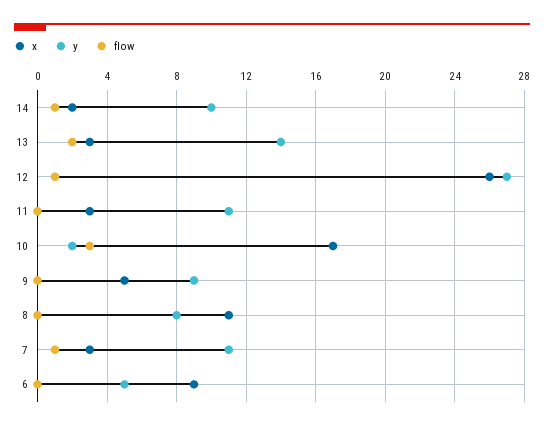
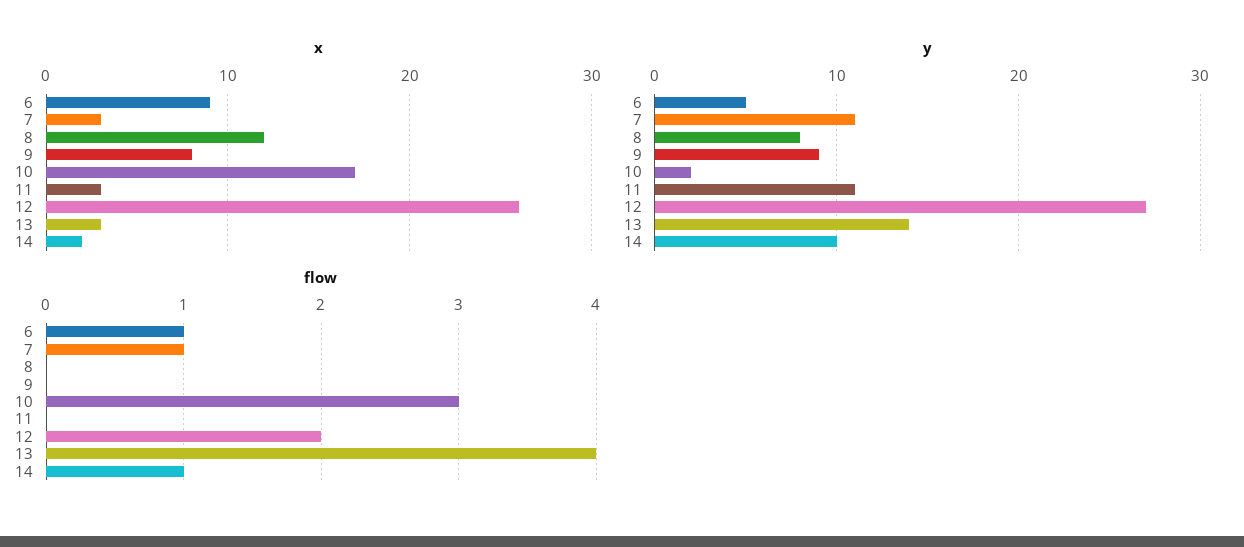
flow, 13: 2 -> 4
flow, 12: 1 -> 2
x, 9: 5 -> 8
x, 8: 11 -> 12
flow, 6: 0 -> 1

